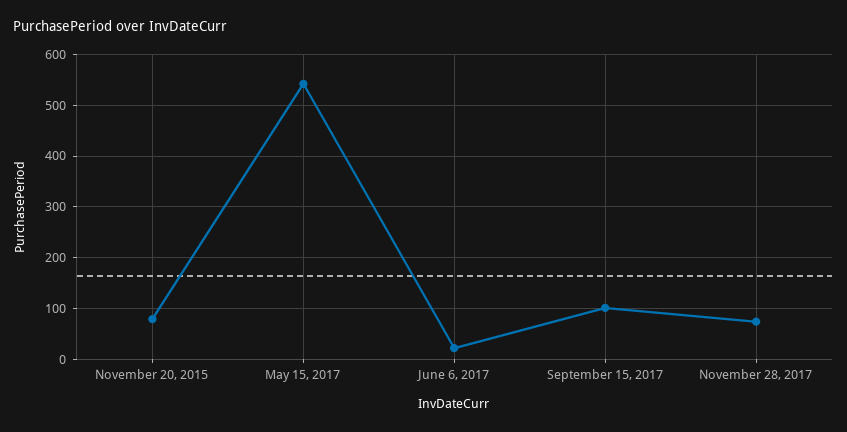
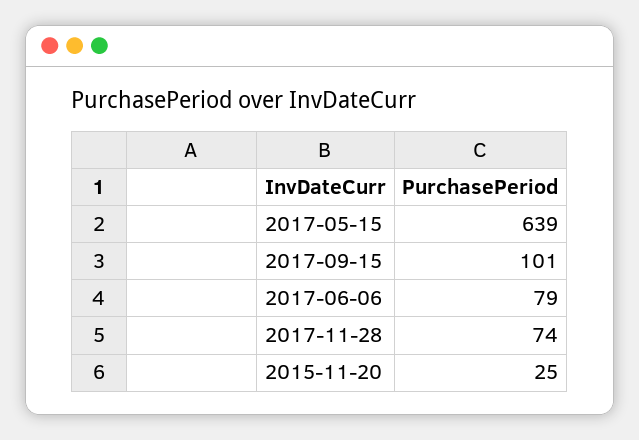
November 20, 2015: 80 -> 25
May 15, 2017: 540 -> 639
June 6, 2017: 20 -> 79

